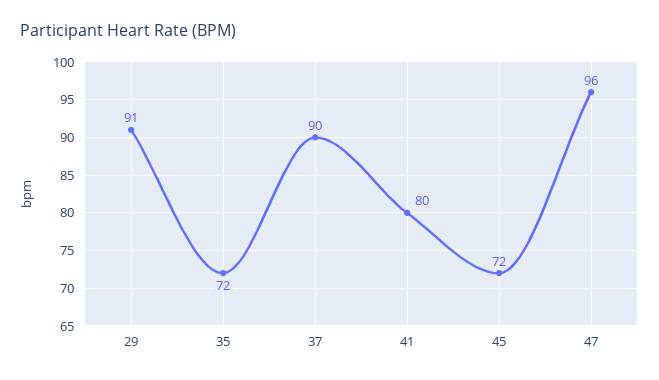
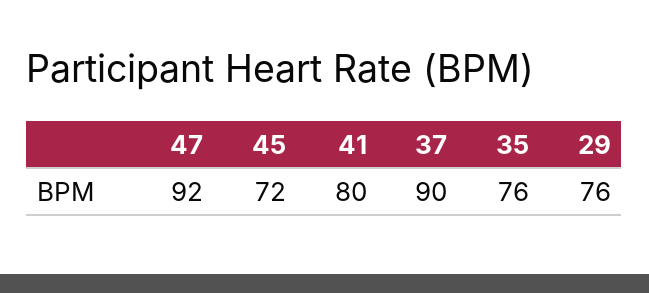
29: 91 -> 76
35: 72 -> 76
47: 96 -> 92

